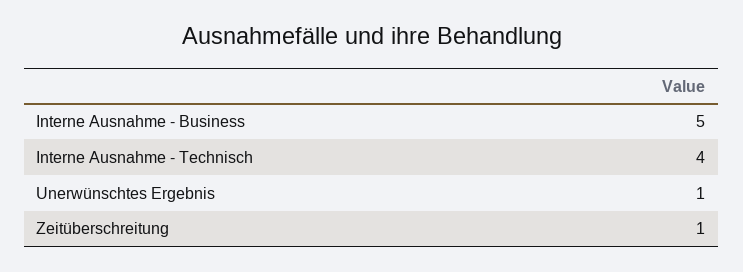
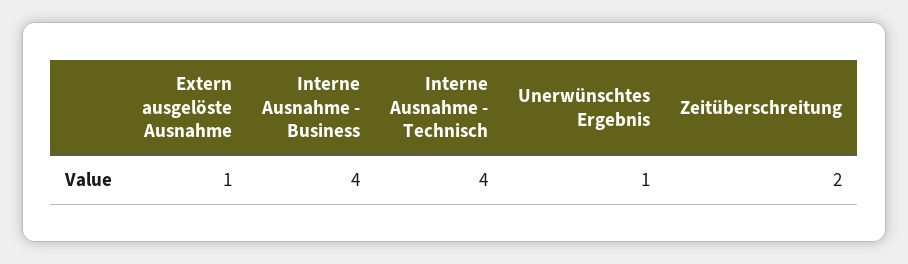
Interne Ausnahme - Business: 5 -> 4
Zeitüberschreitung: 1 -> 2
Extern ausgelöste Ausnahme: none -> 1

